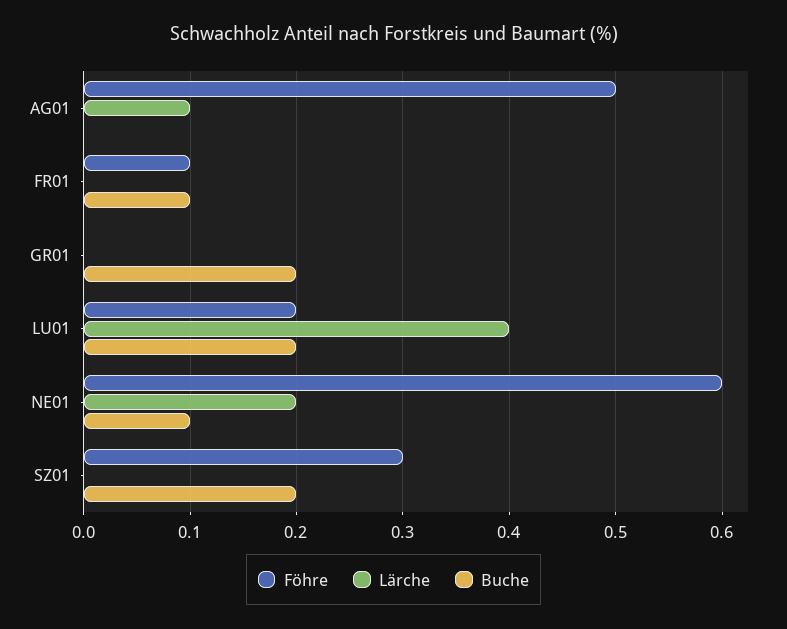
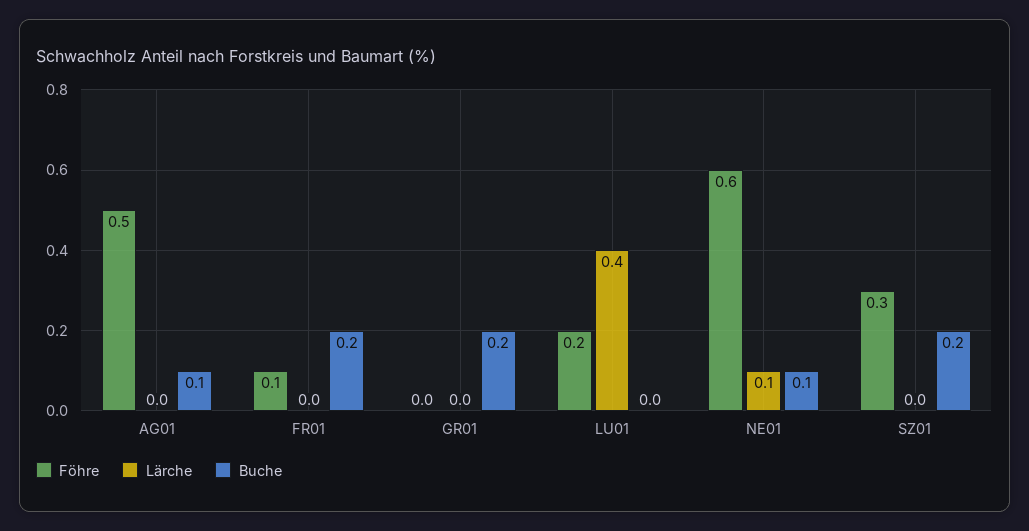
Lärche, AG01: 0.1 -> 0
Buche, AG01: 0 -> 0.1
Buche, FR01: 0.1 -> 0.2
Buche, LU01: 0.2 -> 0
Lärche, NE01: 0.2 -> 0.1

